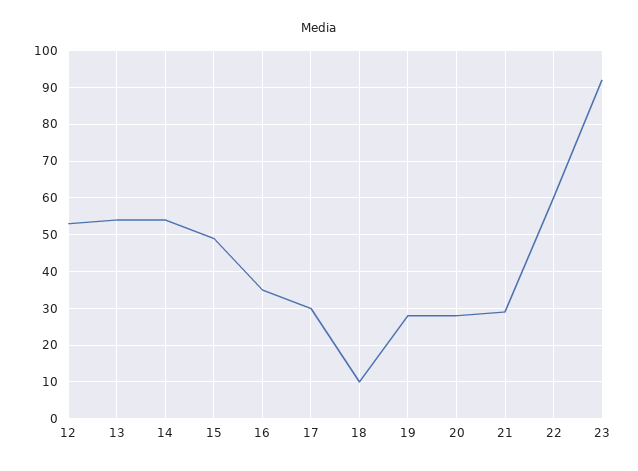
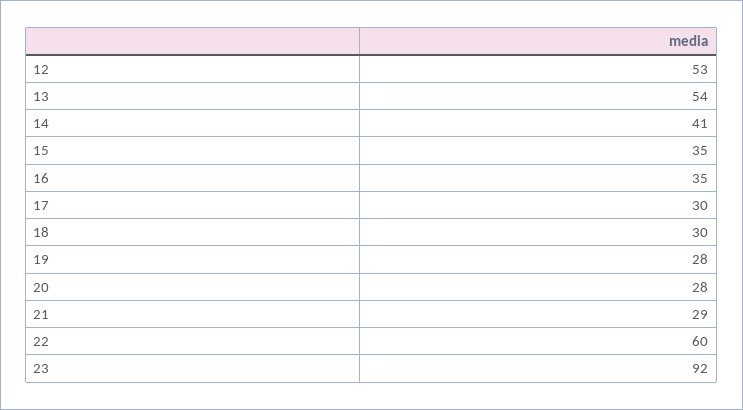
14: 55 -> 41
15: 50 -> 35
18: 10 -> 30

